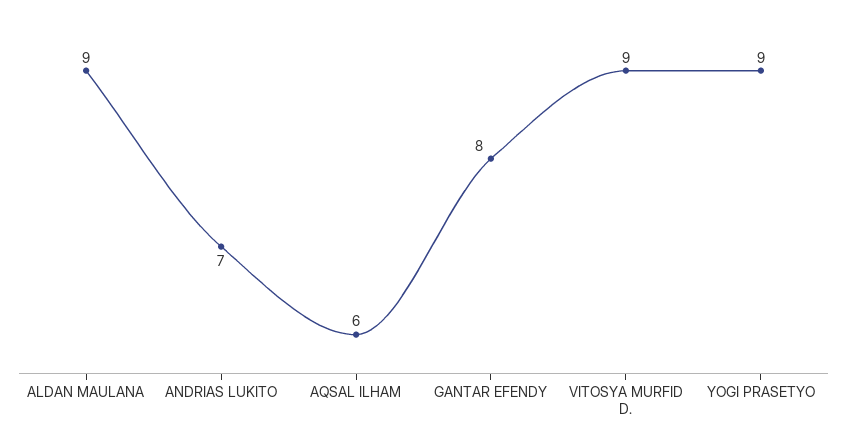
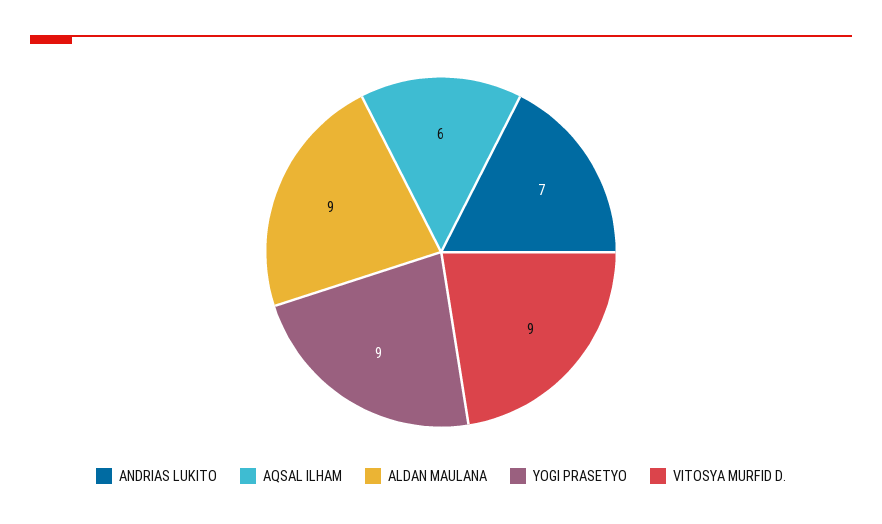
GANTAR EFENDY: 8 -> none

